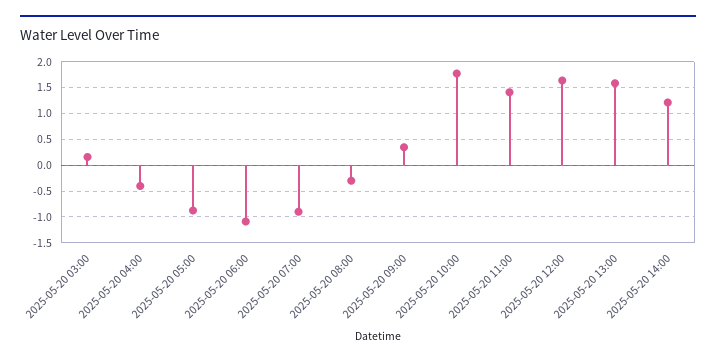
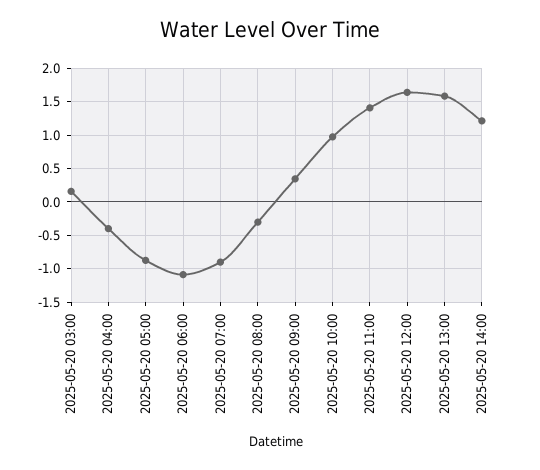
2025-05-20 10:00: 1.75 -> 1

